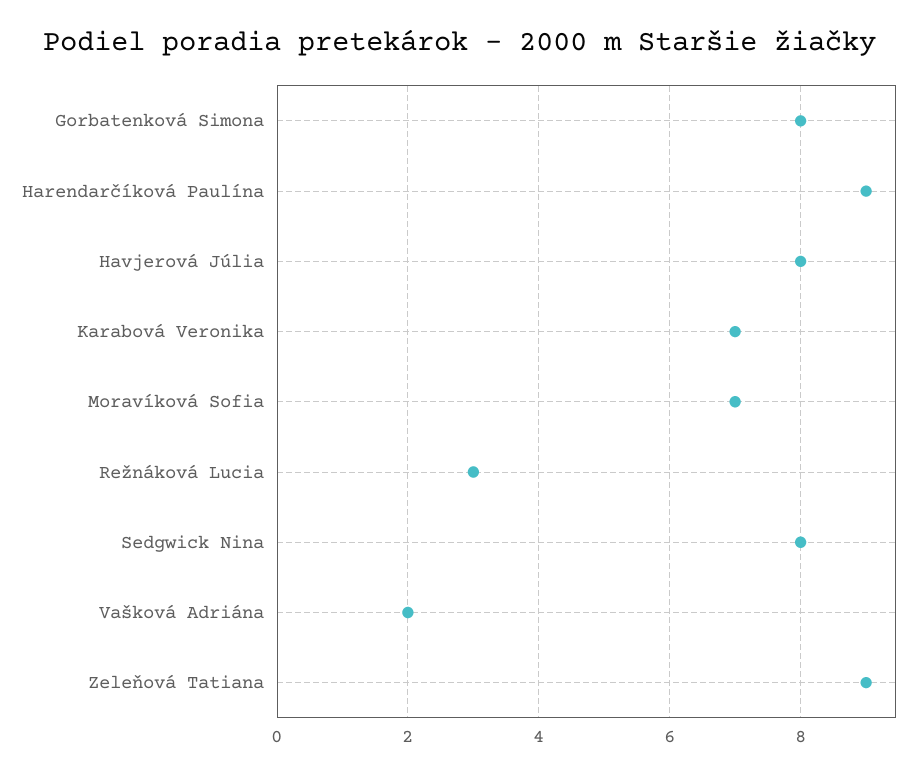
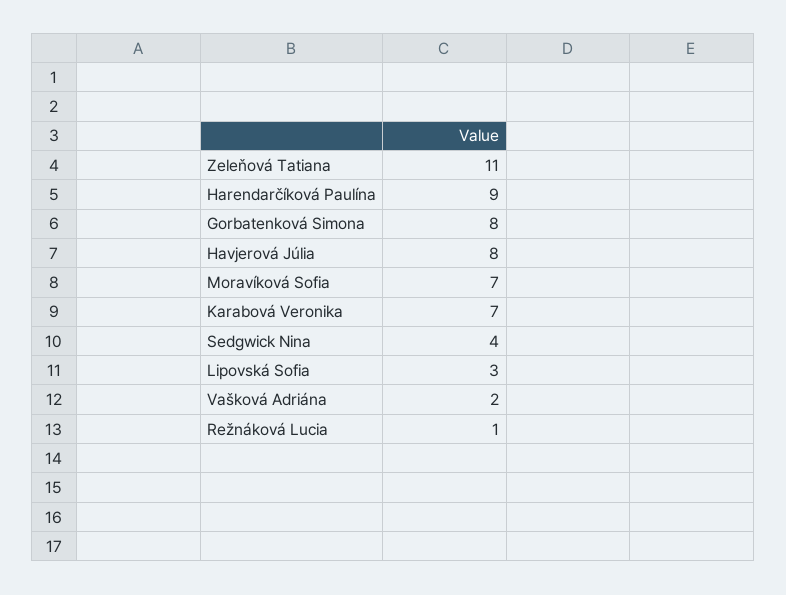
Režnáková Lucia: 3 -> 1
Sedgwick Nina: 8 -> 4
Zeleňová Tatiana: 9 -> 11
Lipovská Sofia: none -> 3

